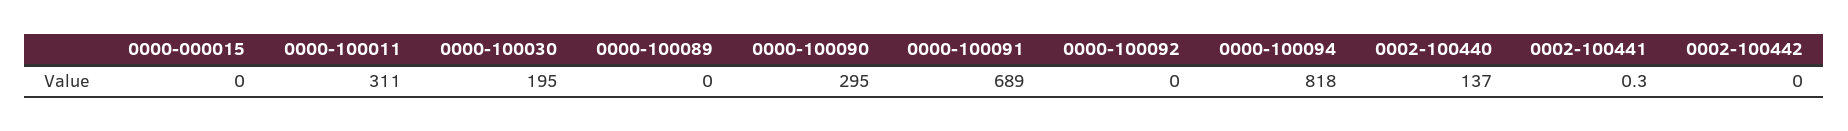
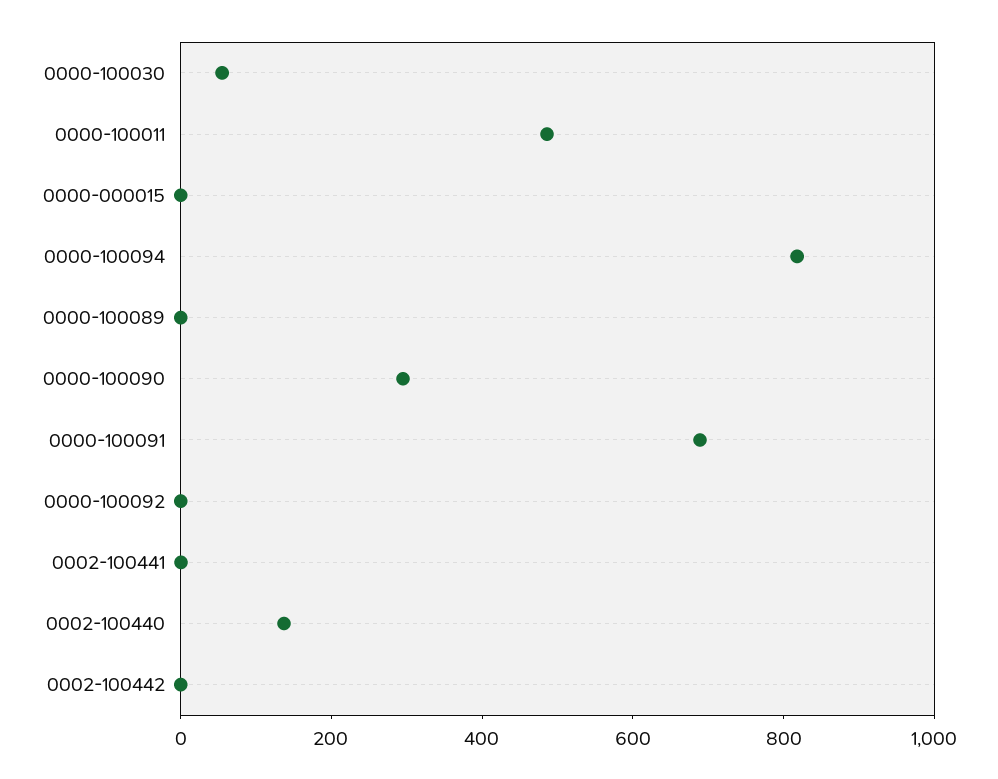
0000-100011: 311 -> 500
0000-100030: 195 -> 50

